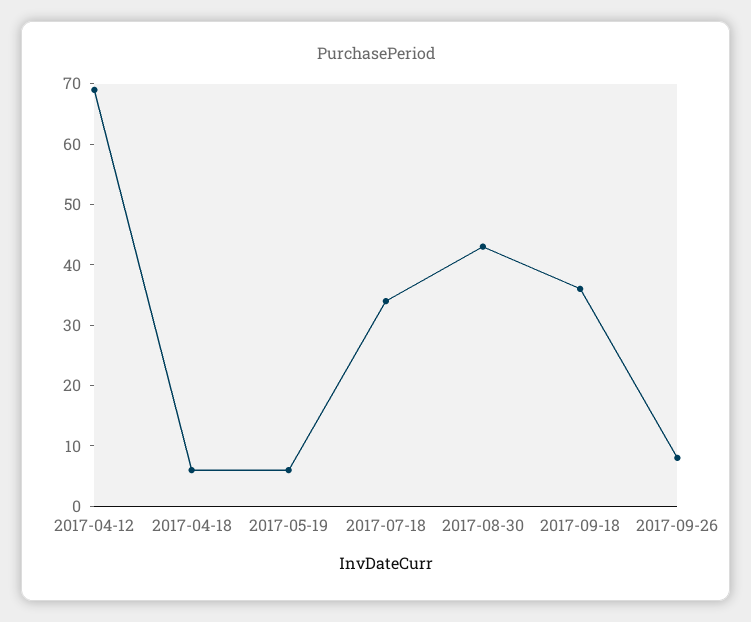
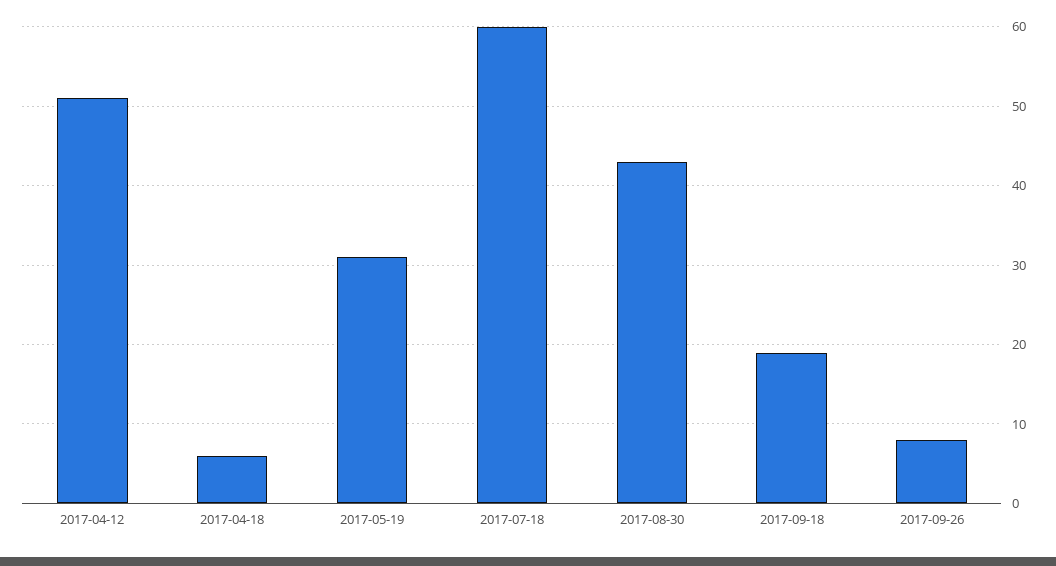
2017-04-12: 70 -> 51
2017-05-19: 5 -> 31
2017-07-18: 35 -> 60
2017-09-18: 35 -> 19

